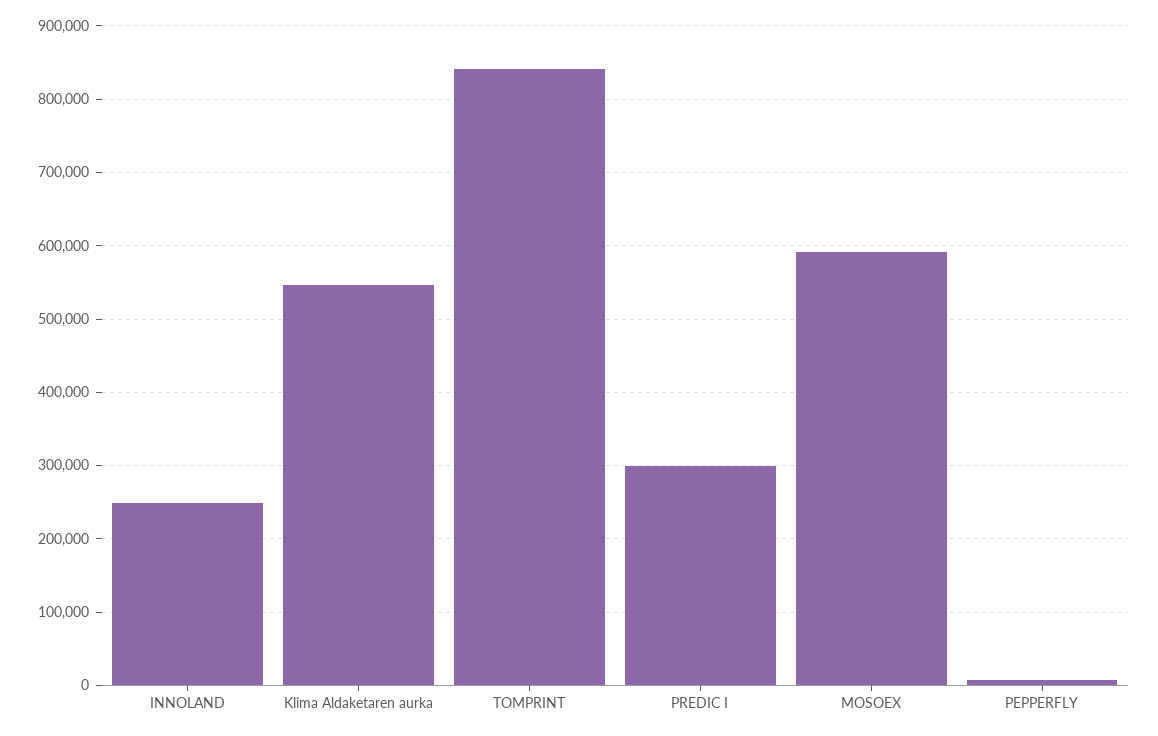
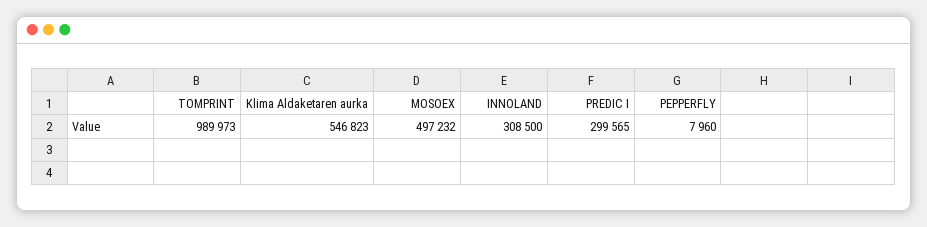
INNOLAND: 250000 -> 308500
TOMPRINT: 840000 -> 989973
MOSOEX: 590000 -> 497232

